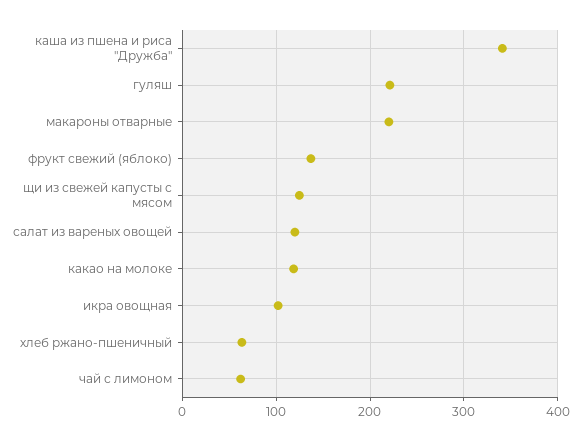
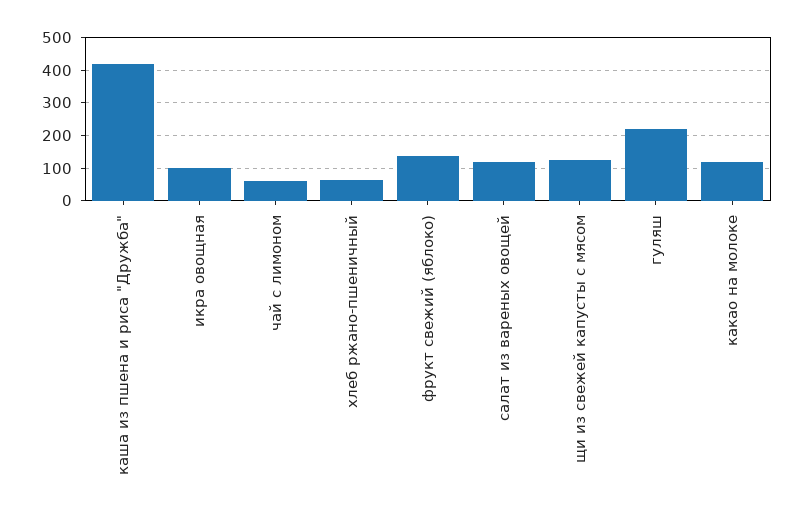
каша из пшена и риса "Дружба": 340 -> 420
макароны отварные: 220 -> none

